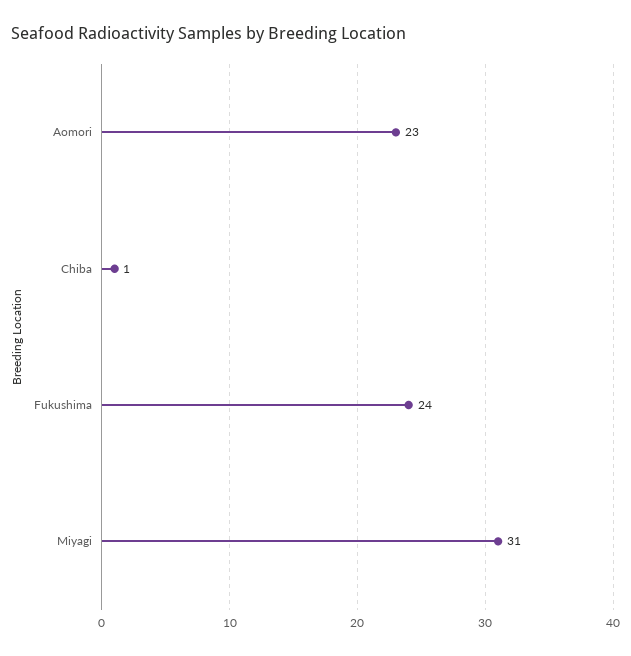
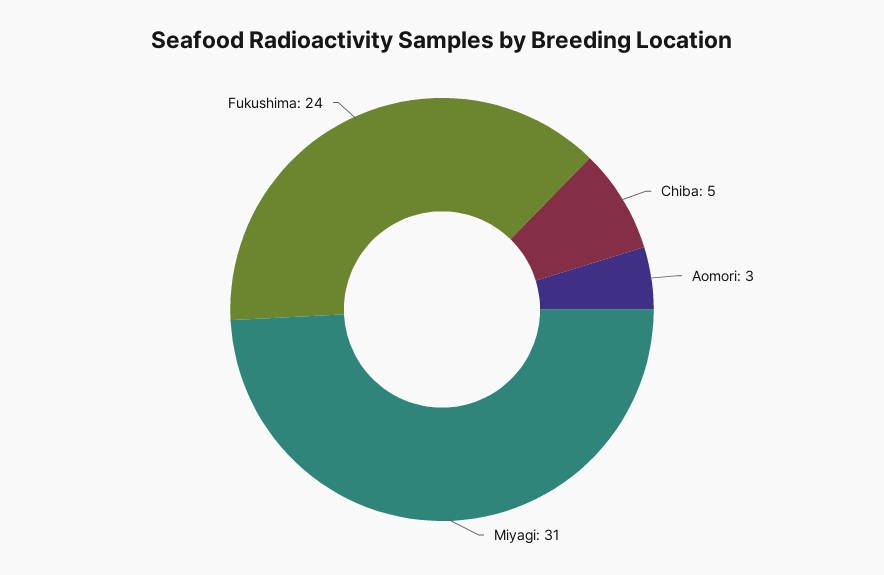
Aomori: 23 -> 3
Chiba: 1 -> 5

